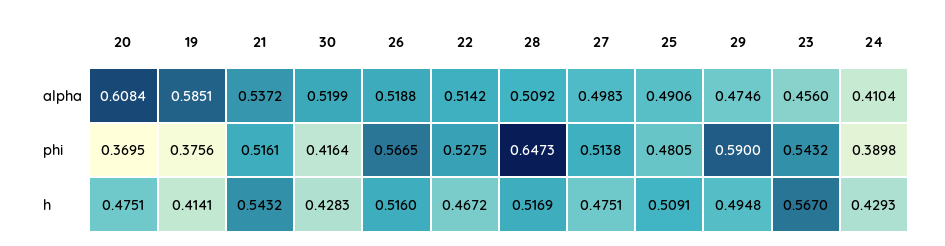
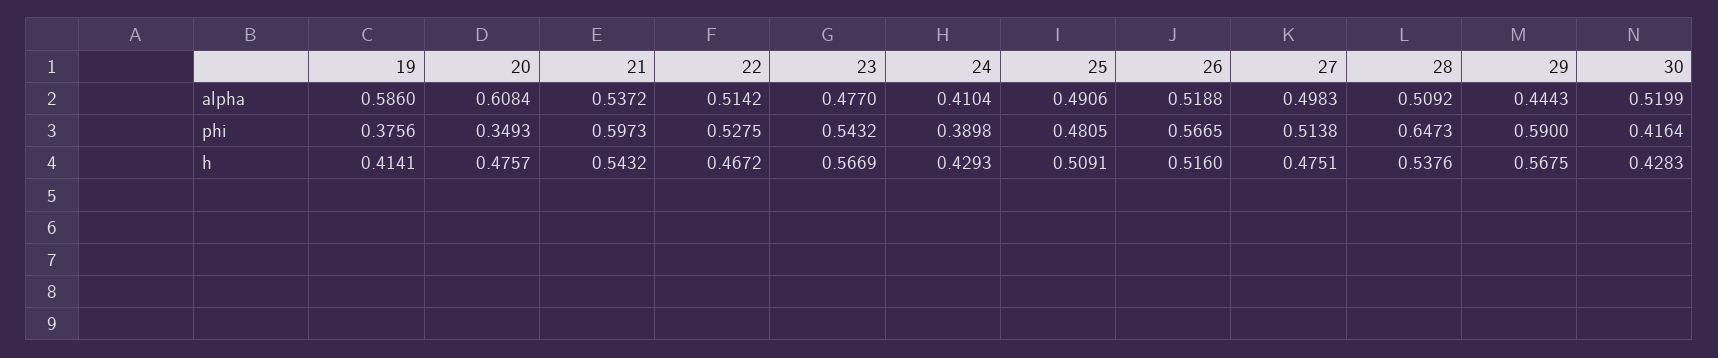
19, alpha: 0.5851 -> 0.586
29, alpha: 0.4746 -> 0.4443
23, alpha: 0.456 -> 0.477
20, phi: 0.3695 -> 0.3493
21, phi: 0.5161 -> 0.5973
20, h: 0.4751 -> 0.4757
28, h: 0.5169 -> 0.5376
29, h: 0.4948 -> 0.5675
23, h: 0.567 -> 0.5669

